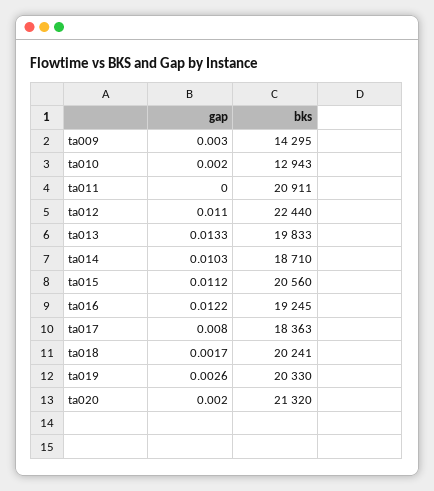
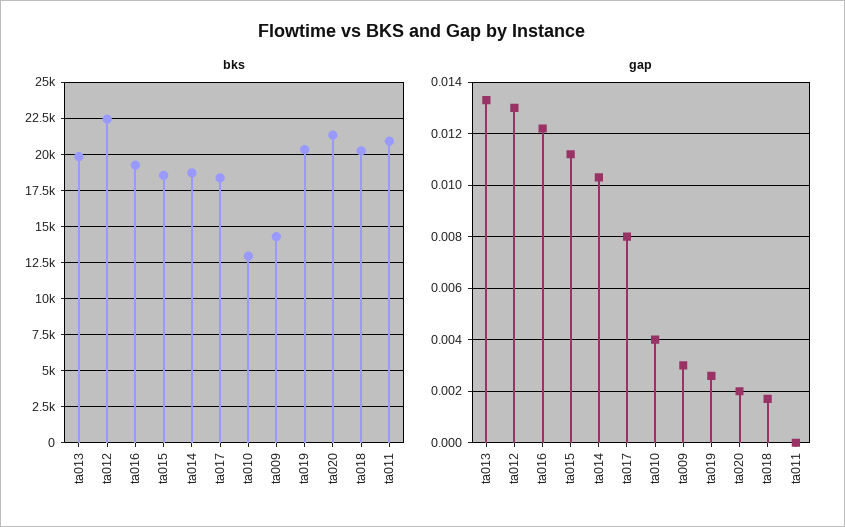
gap, ta010: 0.002 -> 0.004
gap, ta012: 0.011 -> 0.013
bks, ta015: 20560 -> 18500

